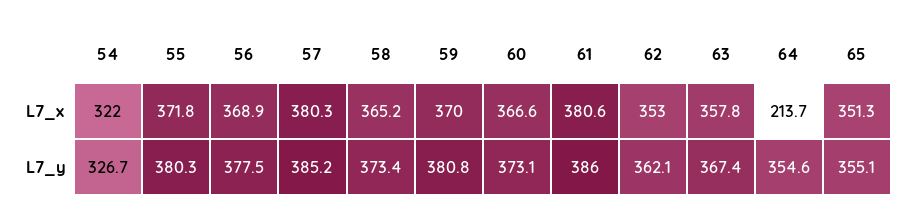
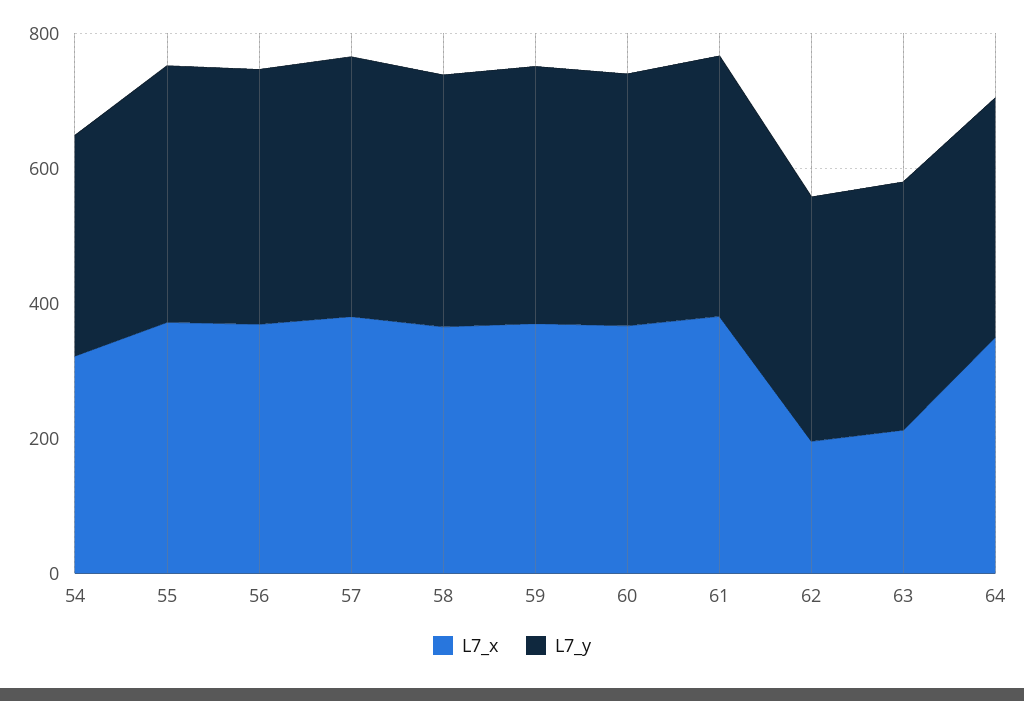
L7_x, 62: 353 -> 200
L7_x, 63: 357.8 -> 200
L7_x, 64: 213.7 -> 350
L7_x, 65: 351.3 -> none
L7_y, 65: 355.1 -> none

